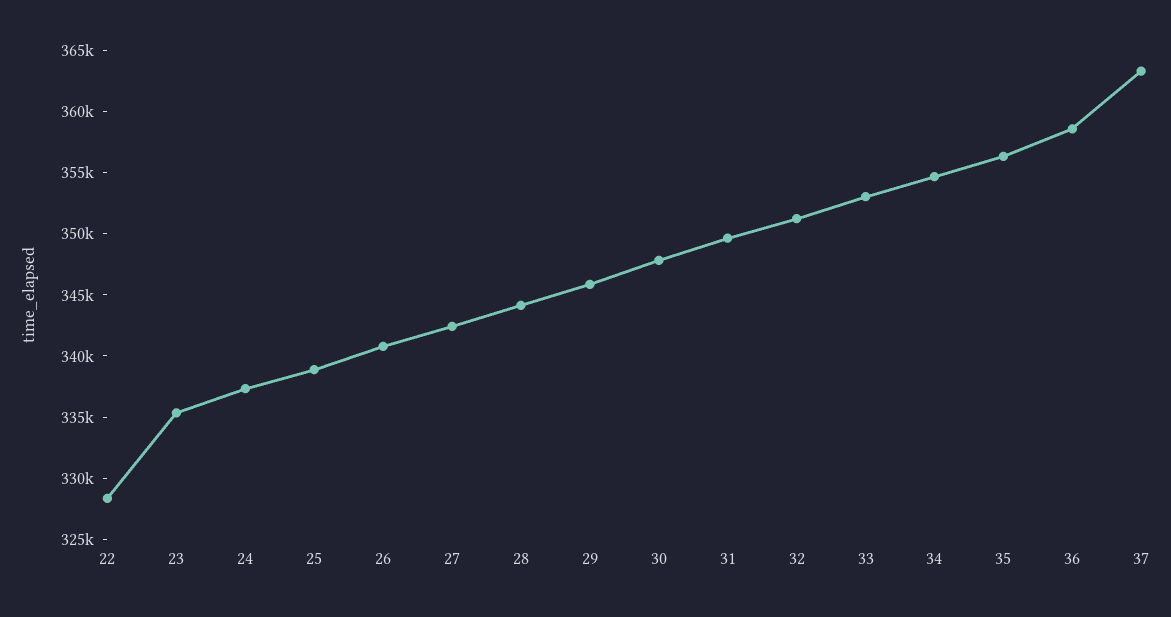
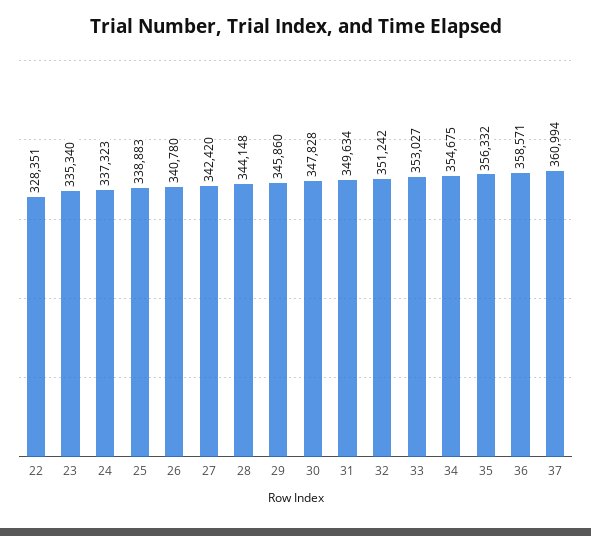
37: 363000 -> 360994

